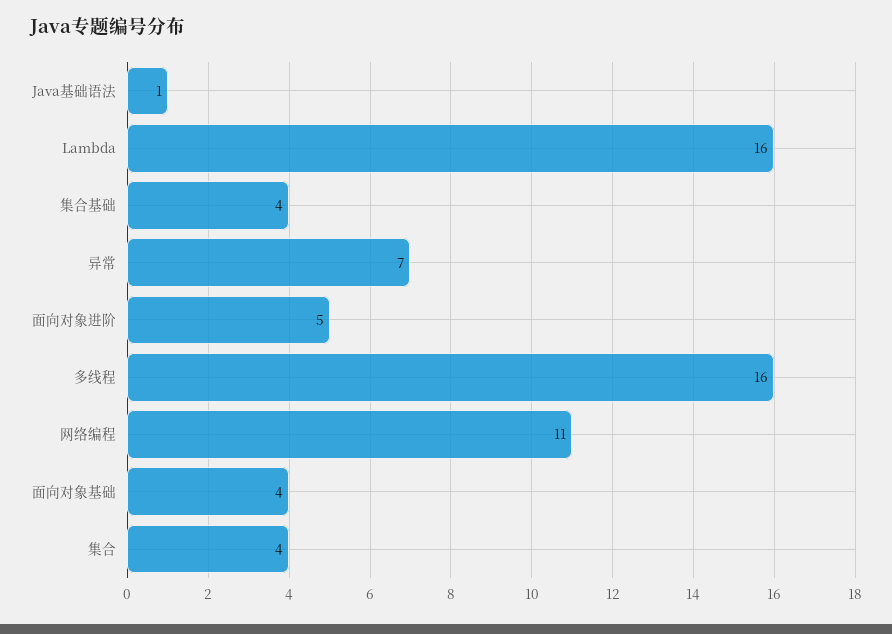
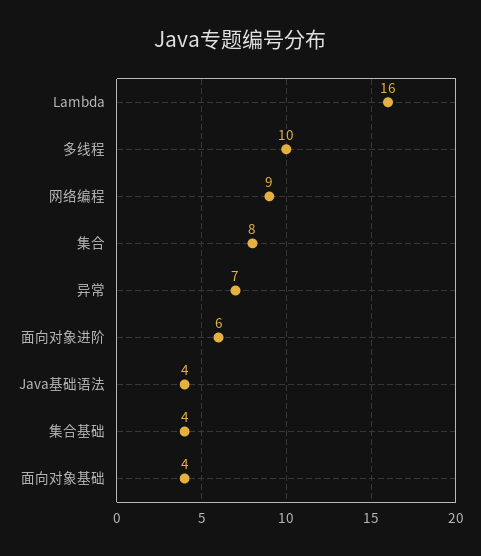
Java基础语法: 1 -> 4
面向对象进阶: 5 -> 6
多线程: 16 -> 10
网络编程: 11 -> 9
集合: 4 -> 8

